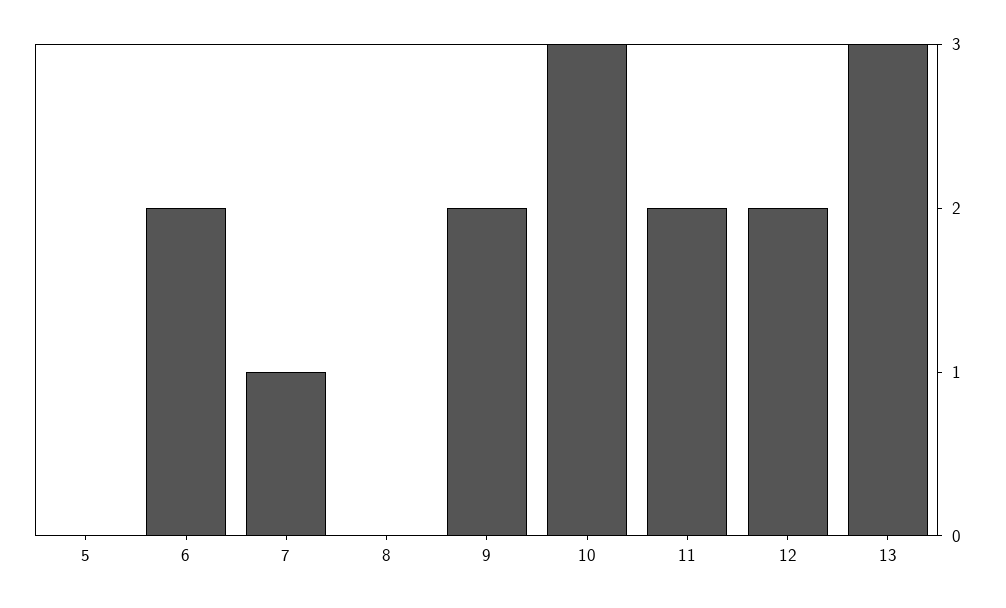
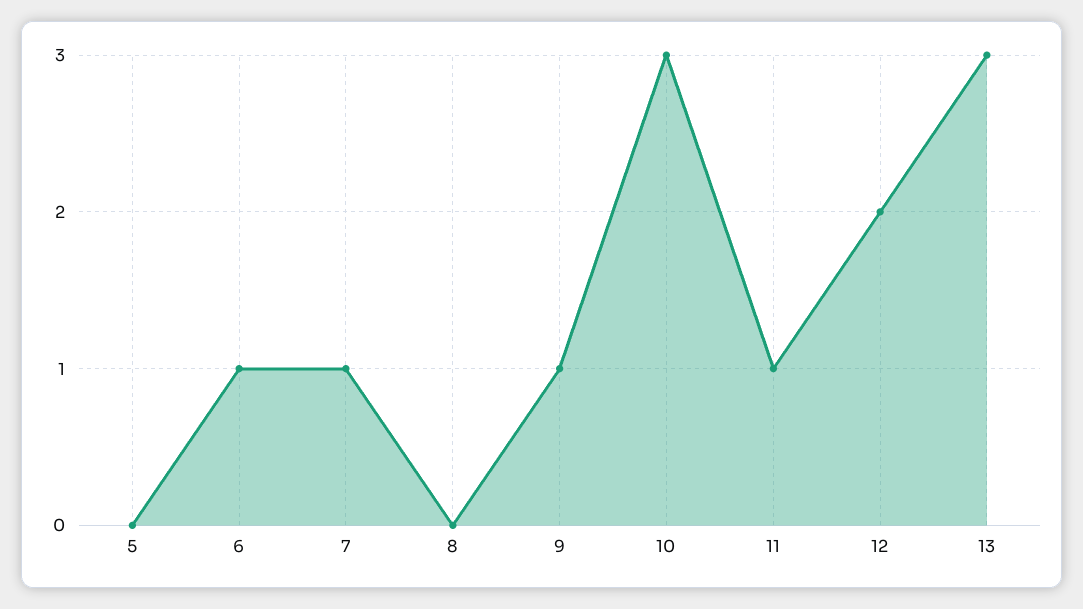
6: 2 -> 1
9: 2 -> 1
11: 2 -> 1

